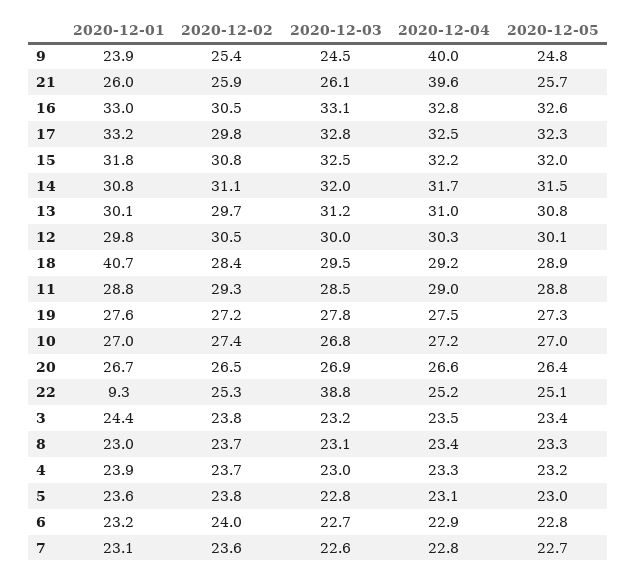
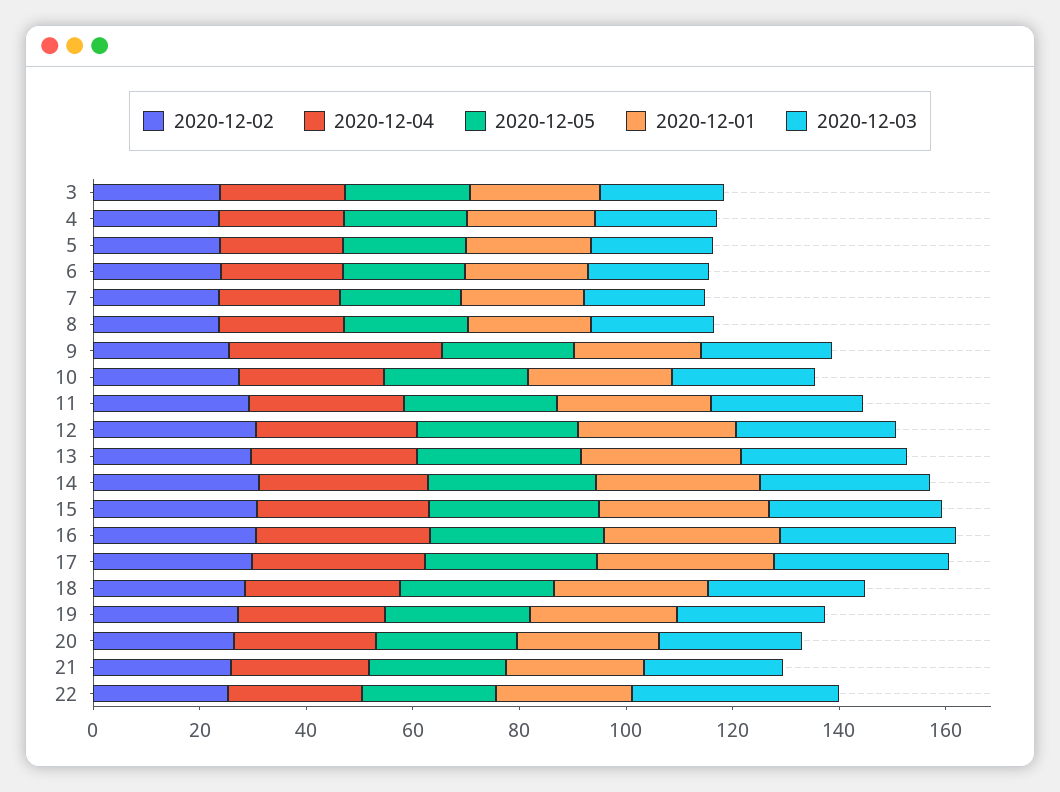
2020-12-04, 21: 39.6 -> 25
2020-12-01, 18: 40.7 -> 30
2020-12-01, 22: 9.3 -> 25

